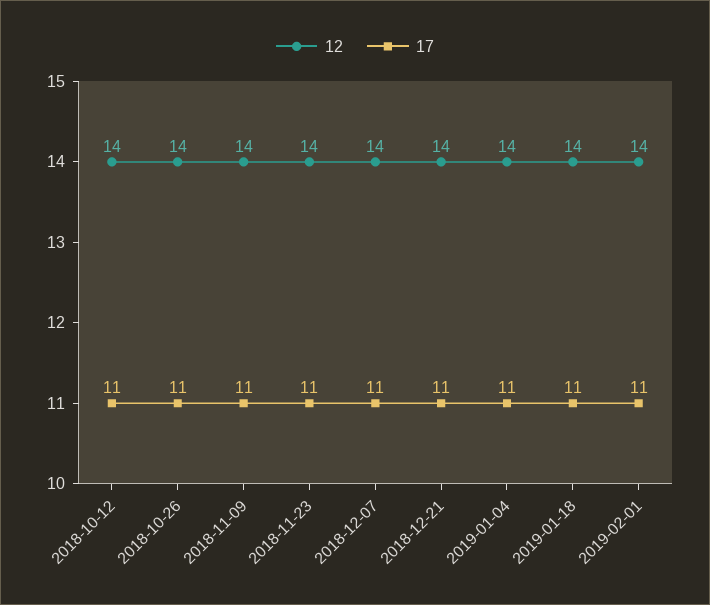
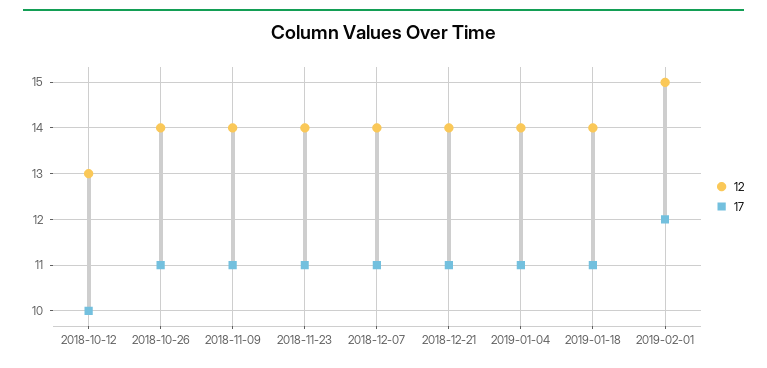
12, 2018-10-12: 14 -> 13
17, 2018-10-12: 11 -> 10
12, 2019-02-01: 14 -> 15
17, 2019-02-01: 11 -> 12

